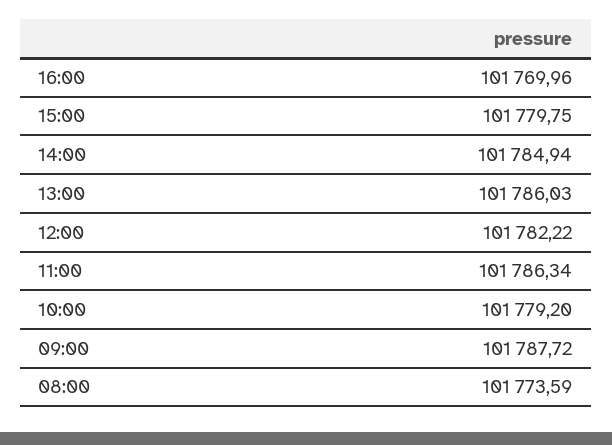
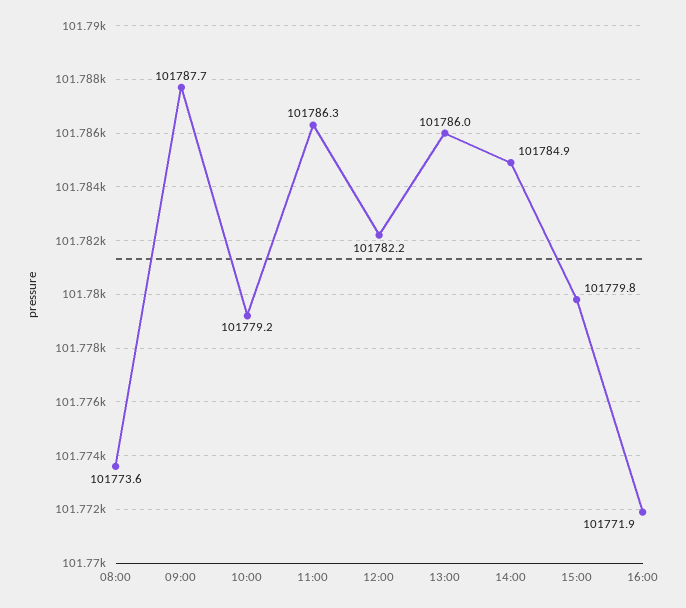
16:00: 101769.96 -> 101771.9

